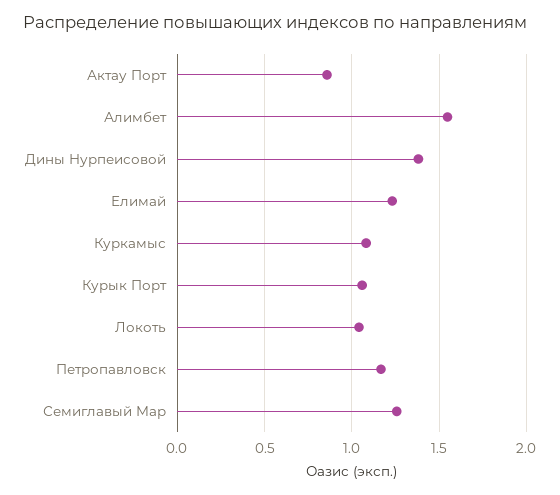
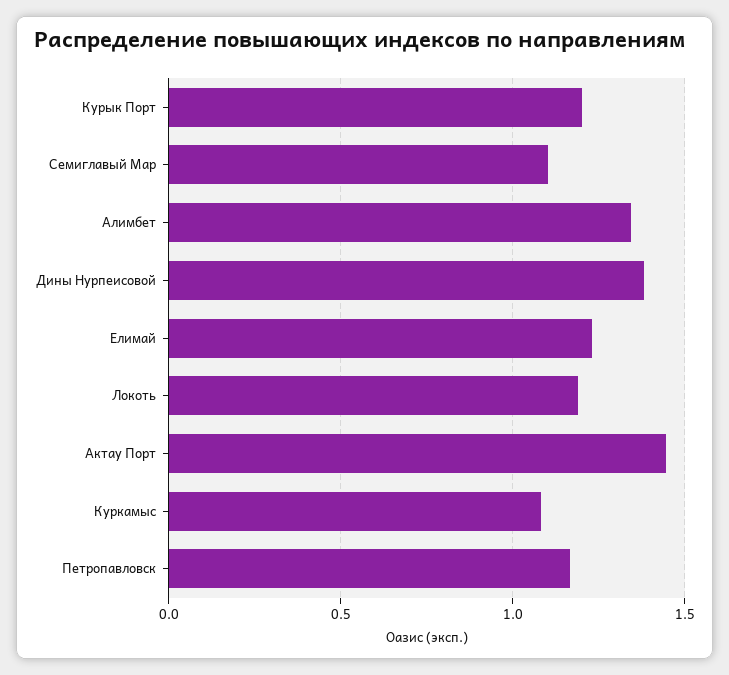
Актау Порт: 0.85 -> 1.45
Алимбет: 1.55 -> 1.35
Курык Порт: 1.05 -> 1.2
Локоть: 1.05 -> 1.2
Семиглавый Мар: 1.25 -> 1.1

